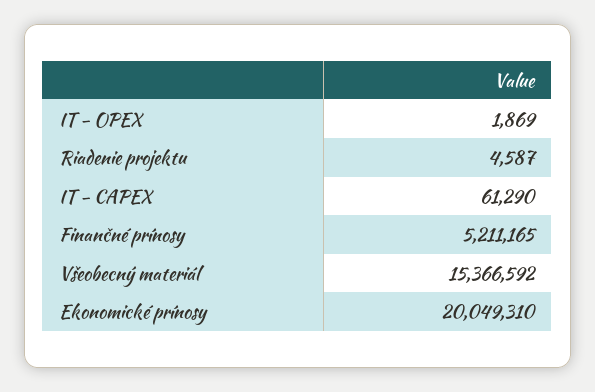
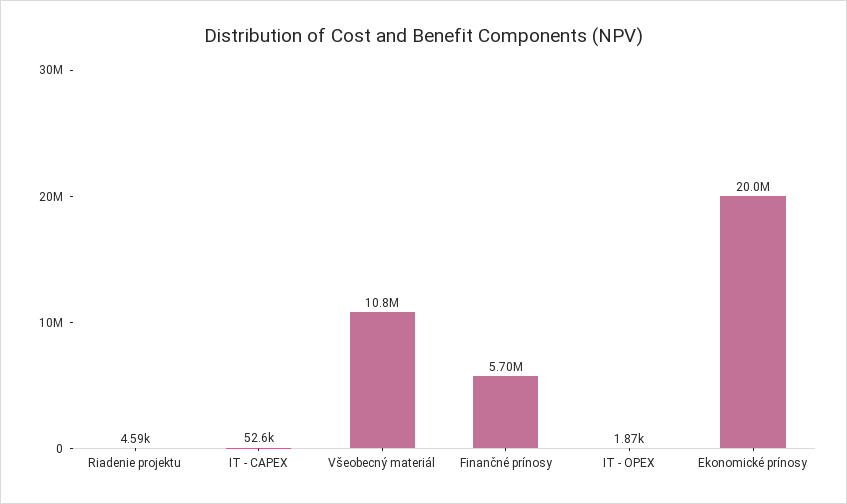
IT - CAPEX: 61290 -> 52600
Finančné prínosy: 5211165 -> 5700000
Všeobecný materiál: 15366592 -> 10800000

